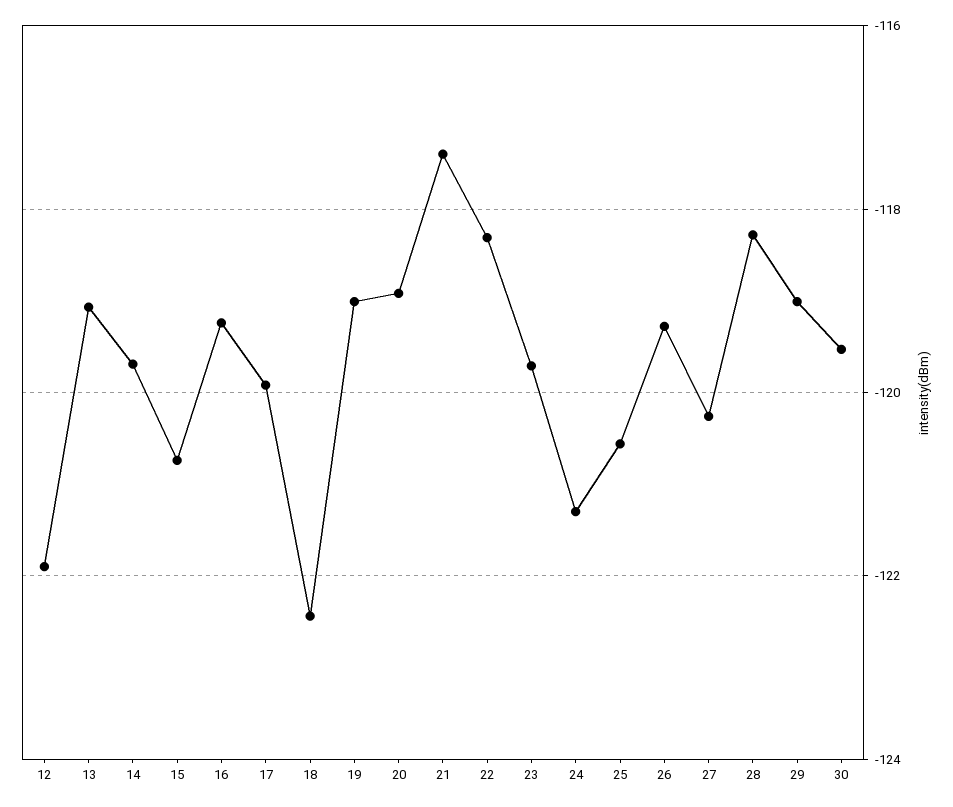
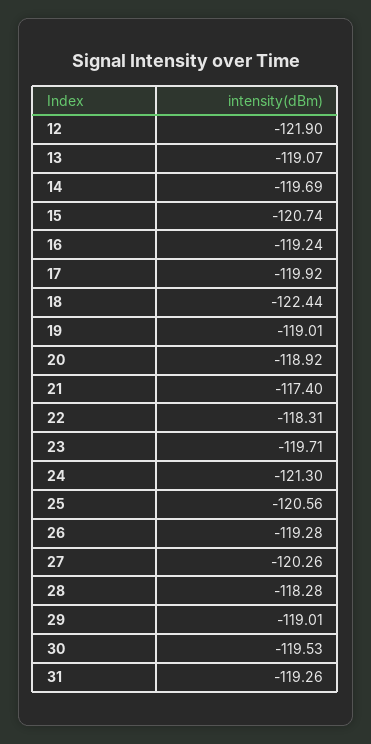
31: none -> -119.26

